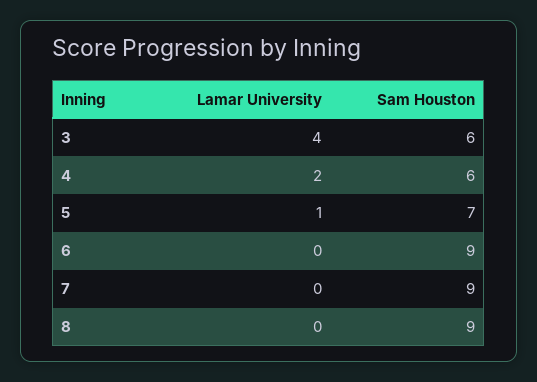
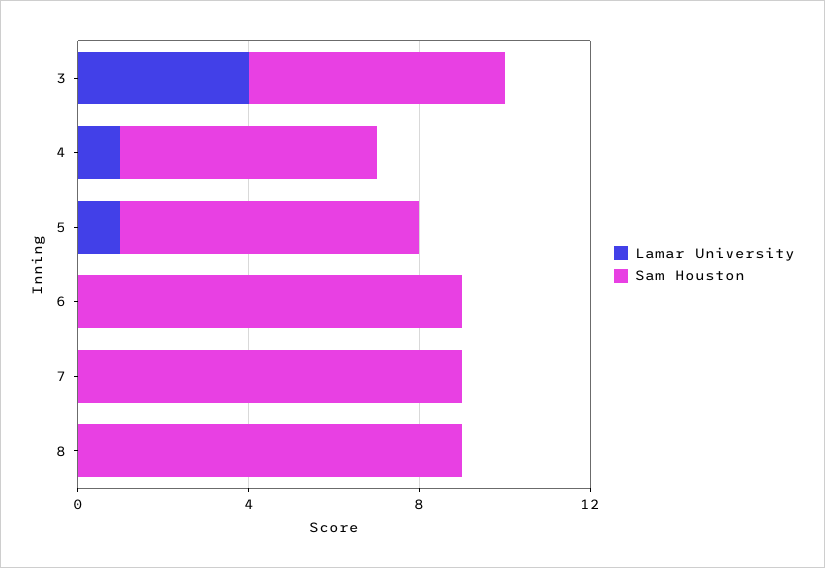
Lamar University, 4: 2 -> 1

